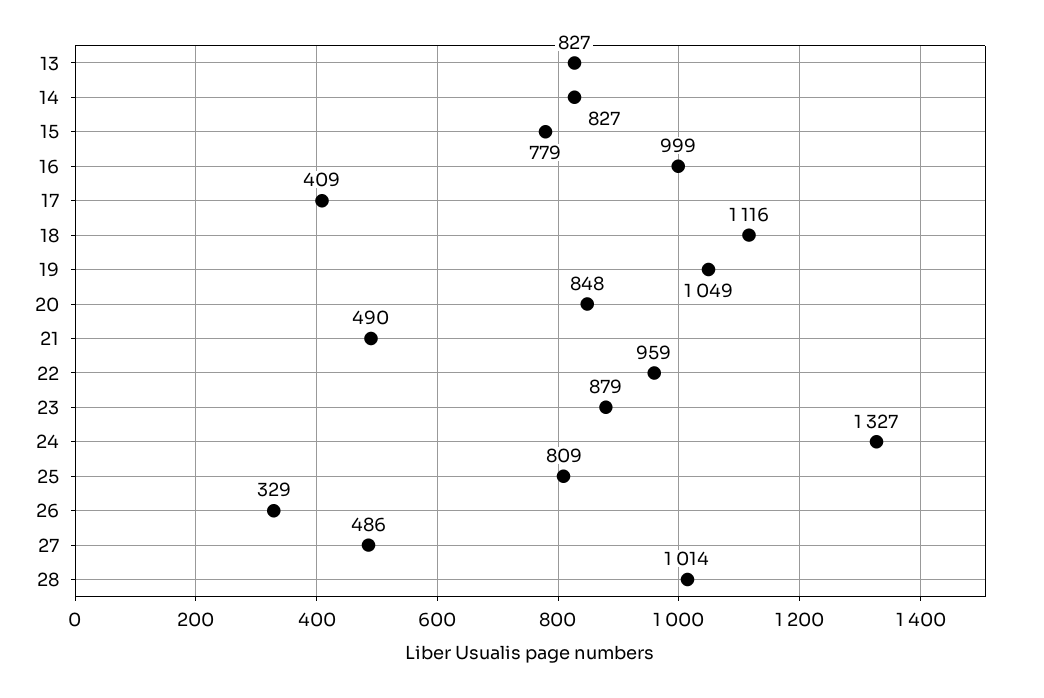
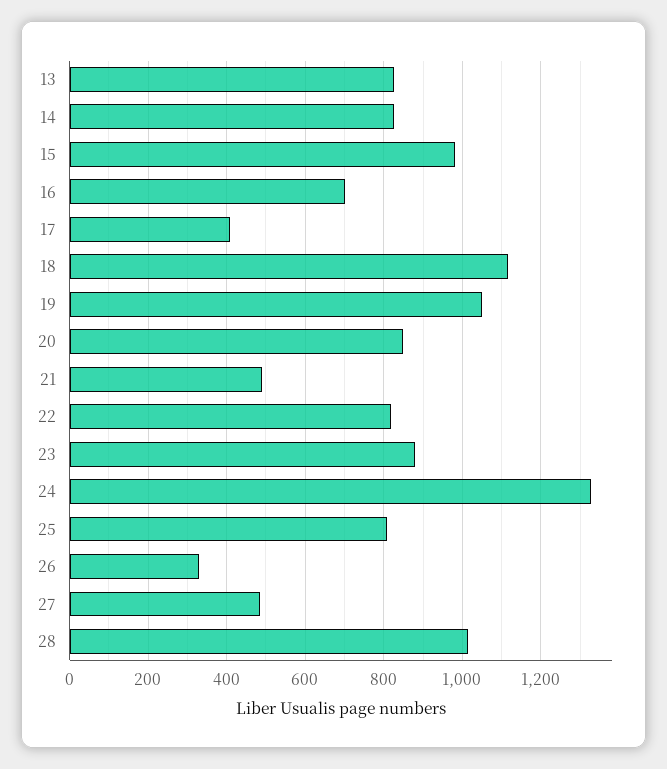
15: 779 -> 980
16: 999 -> 700
22: 959 -> 820

